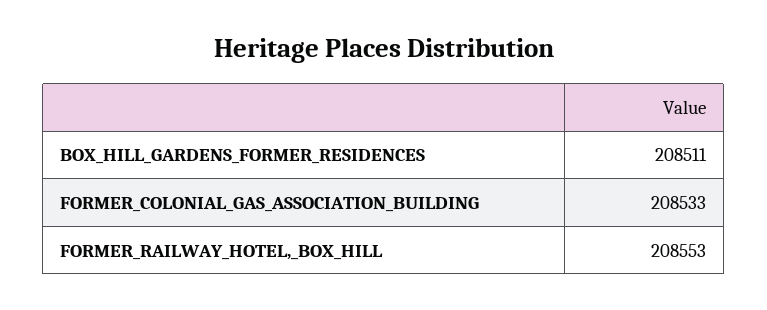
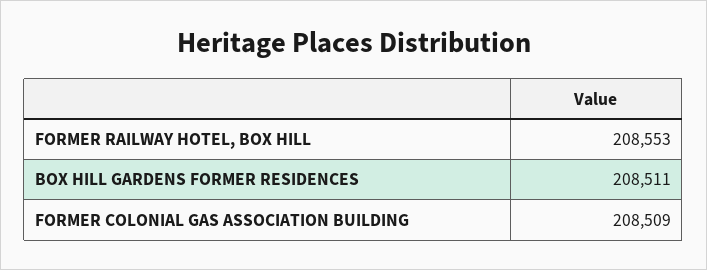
FORMER_COLONIAL_GAS_ASSOCIATION_BUILDING: 208533 -> 208509

